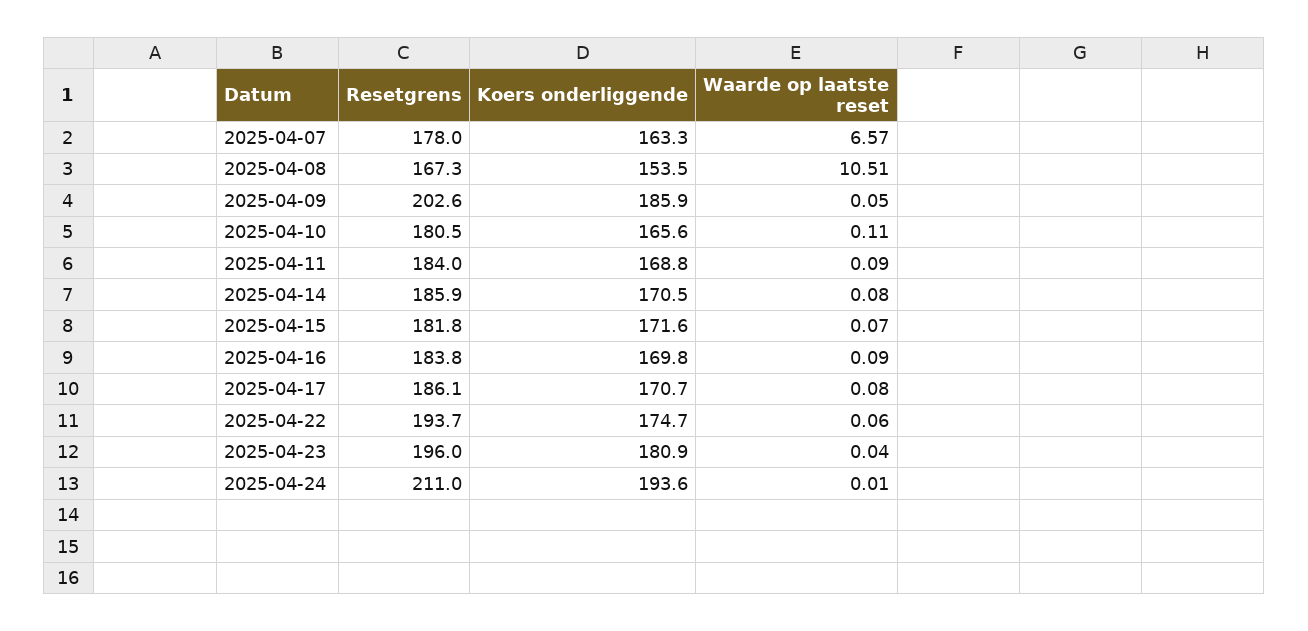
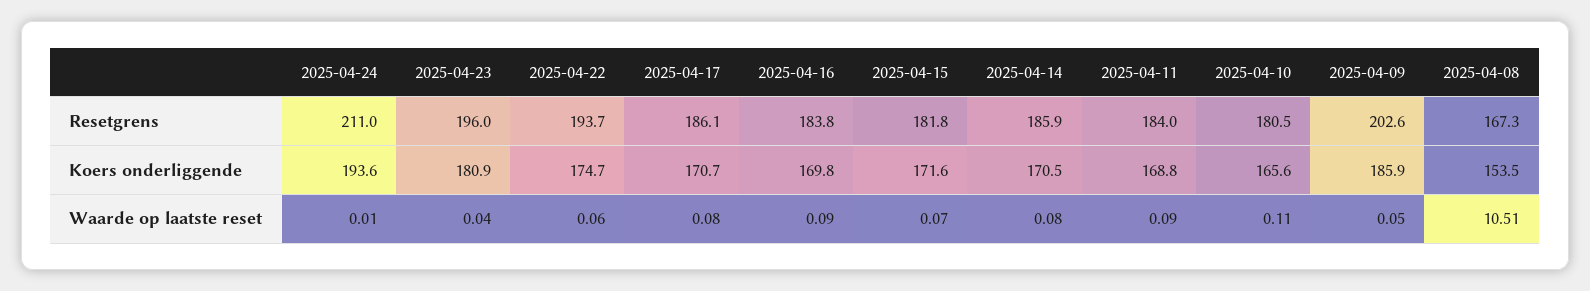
Resetgrens, 2025-04-07: 178 -> none
Koers onderliggende, 2025-04-07: 163.3 -> none
Waarde op laatste reset, 2025-04-07: 6.57 -> none

